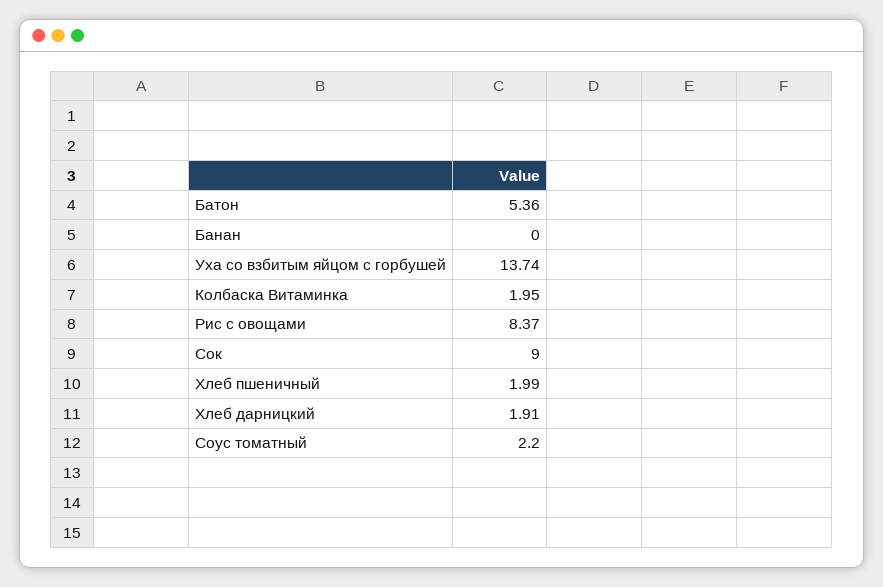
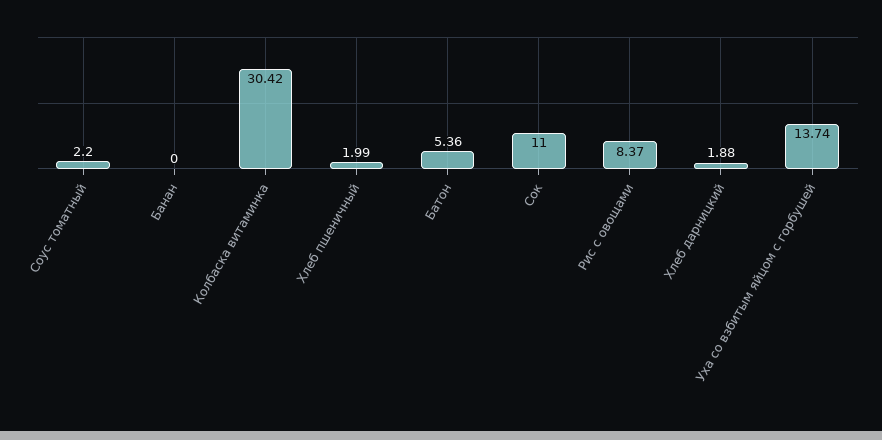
Колбаска Витаминка: 1.95 -> 30.42
Сок: 9 -> 11
Хлеб дарницкий: 1.91 -> 1.88

